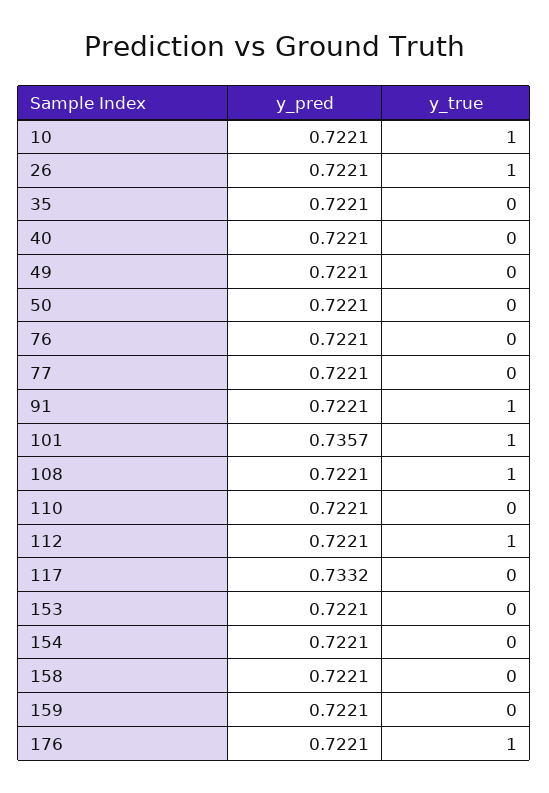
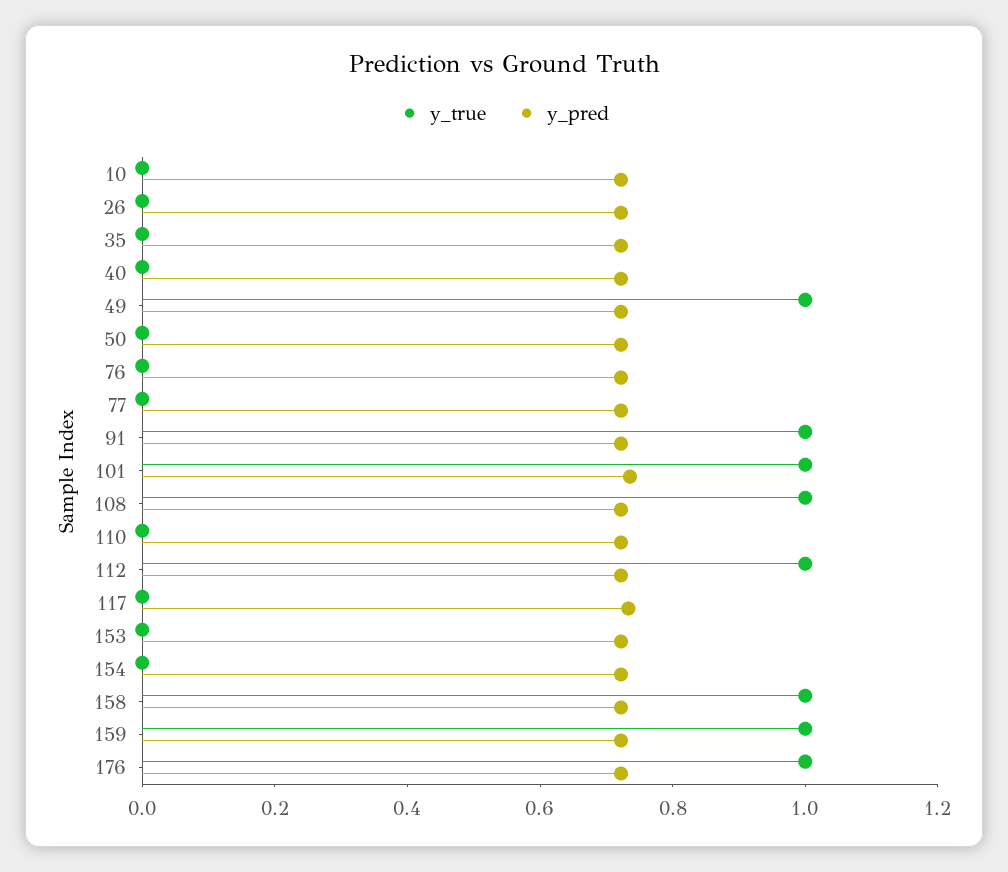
y_true, 10: 1 -> 0
y_true, 26: 1 -> 0
y_true, 49: 0 -> 1
y_true, 158: 0 -> 1
y_true, 159: 0 -> 1

